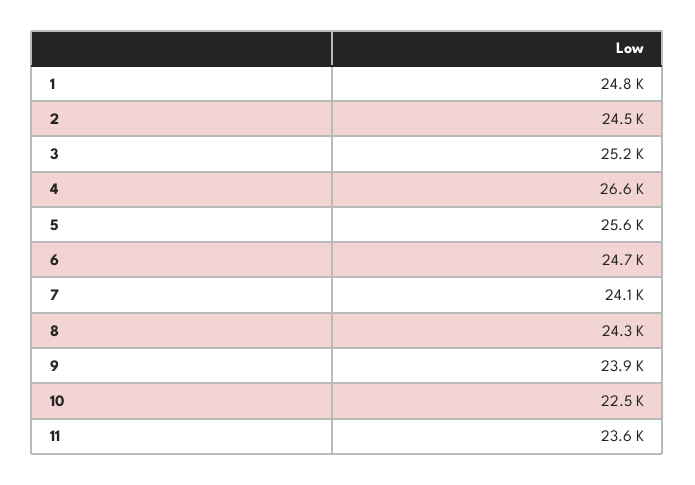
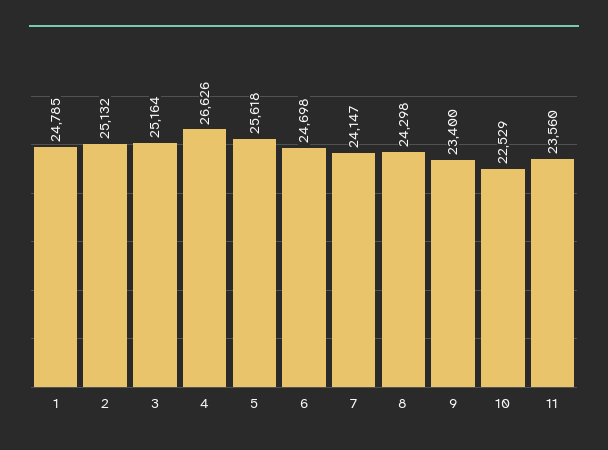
2: 24500 -> 25132
9: 23900 -> 23400

